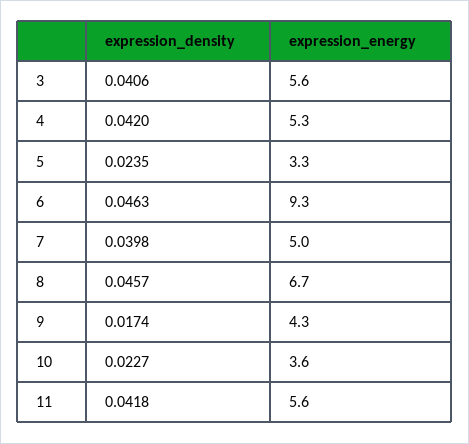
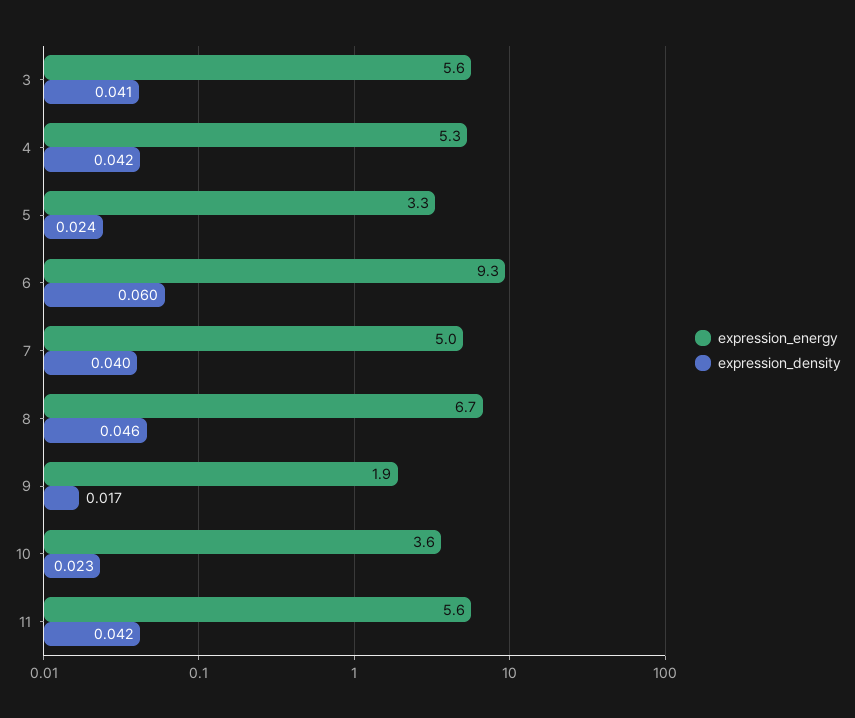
expression_density, 6: 0.0463 -> 0.06
expression_energy, 9: 4.3 -> 1.9

